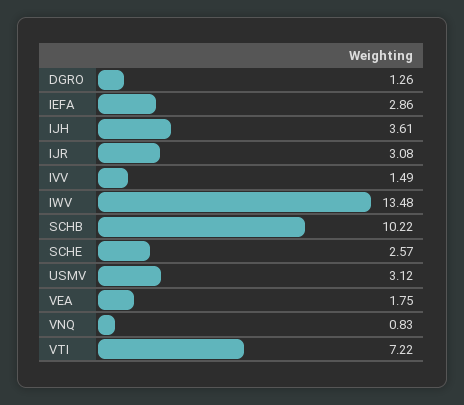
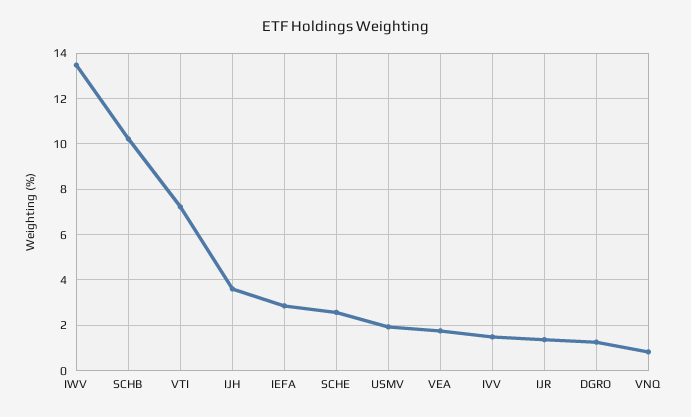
IJR: 3.08 -> 1.5
USMV: 3.12 -> 2

